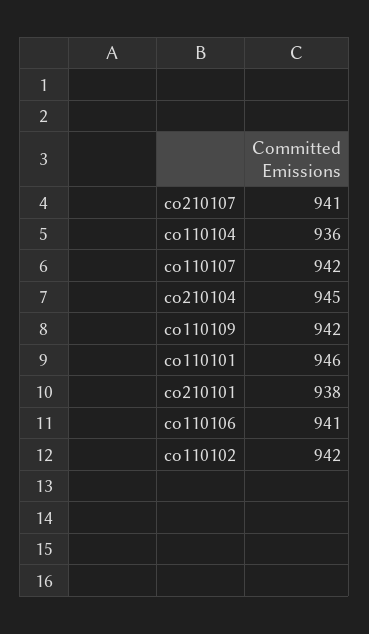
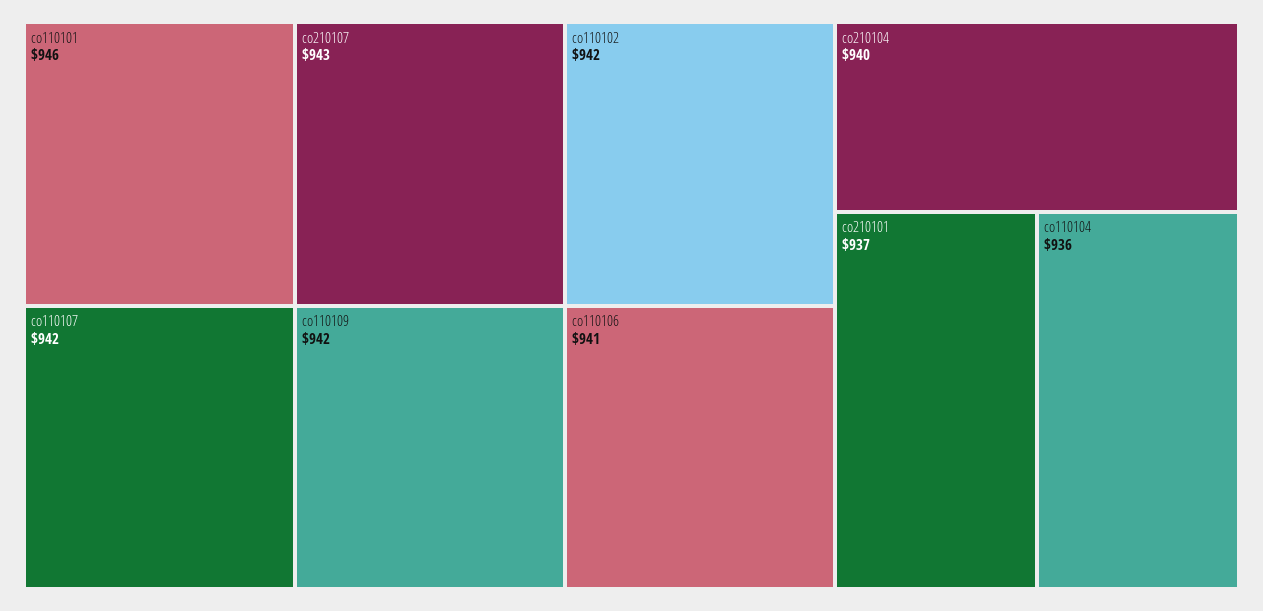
co210107: 941 -> 943
co210104: 945 -> 940
co210101: 938 -> 937

